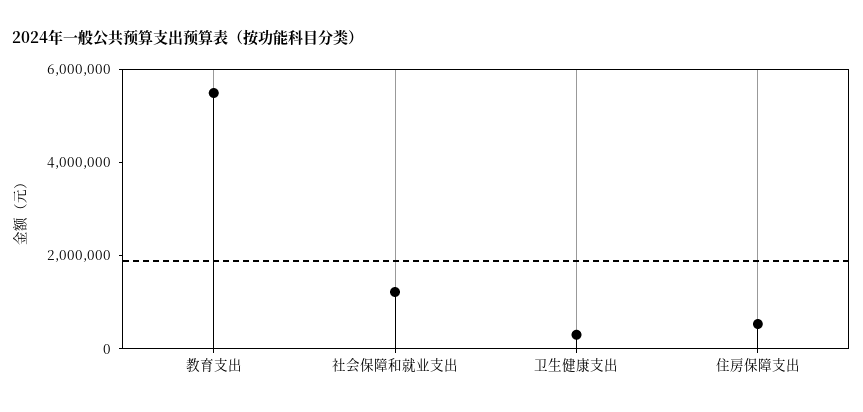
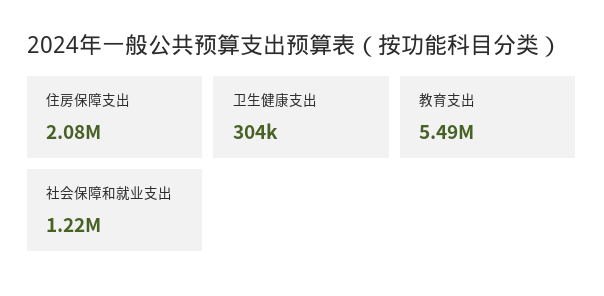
住房保障支出: 500000 -> 2080000

